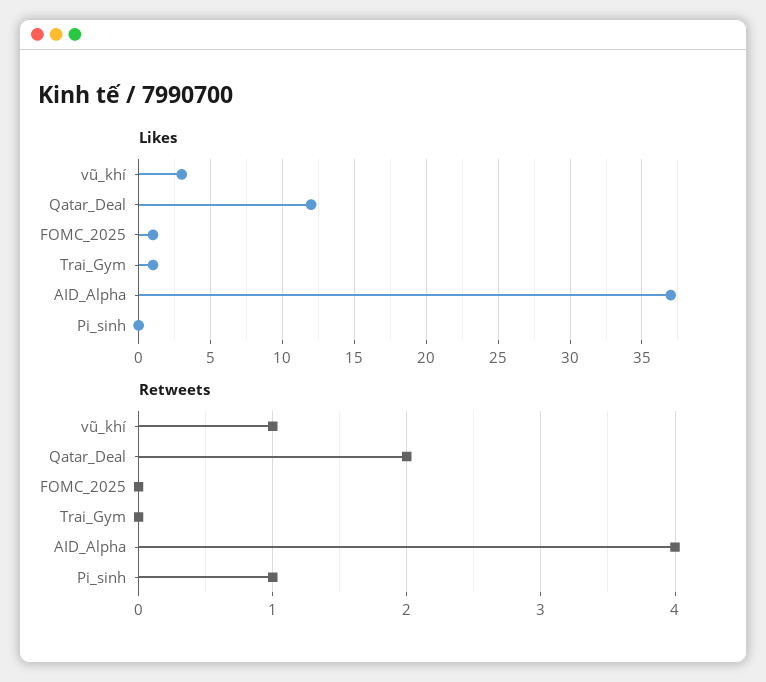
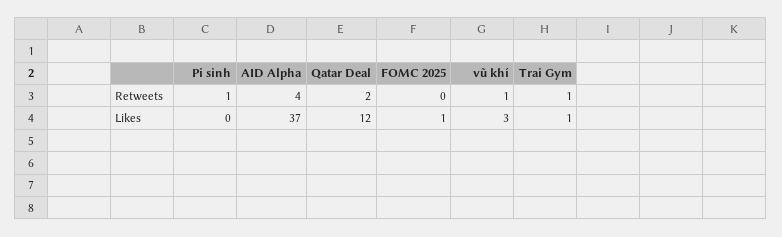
Retweets, Trai_Gym: 0 -> 1

